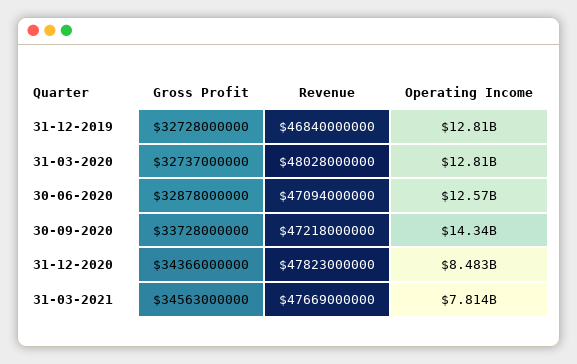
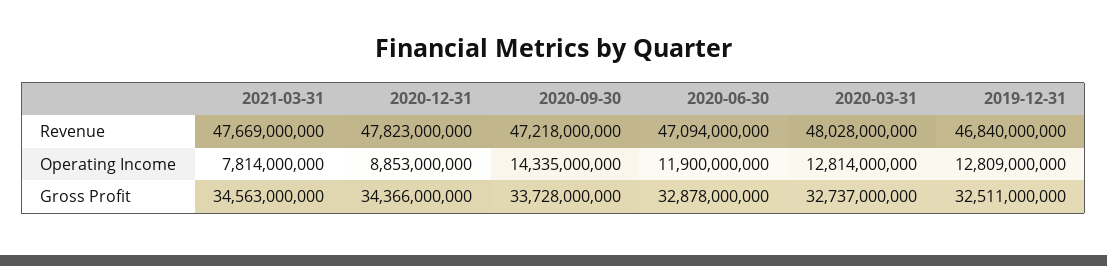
Gross Profit, 31-12-2019: 32728000000 -> 32511000000
Operating Income, 30-06-2020: 12570000000 -> 11900000000
Operating Income, 31-12-2020: 8483000000 -> 8853000000

